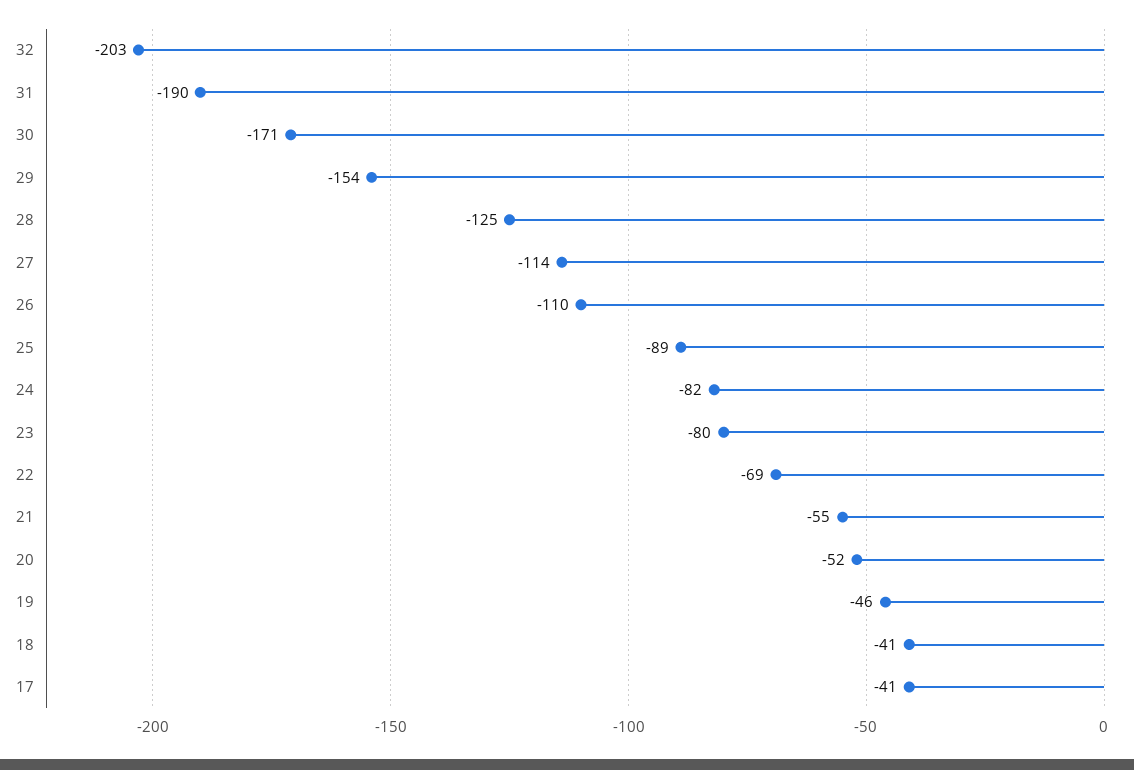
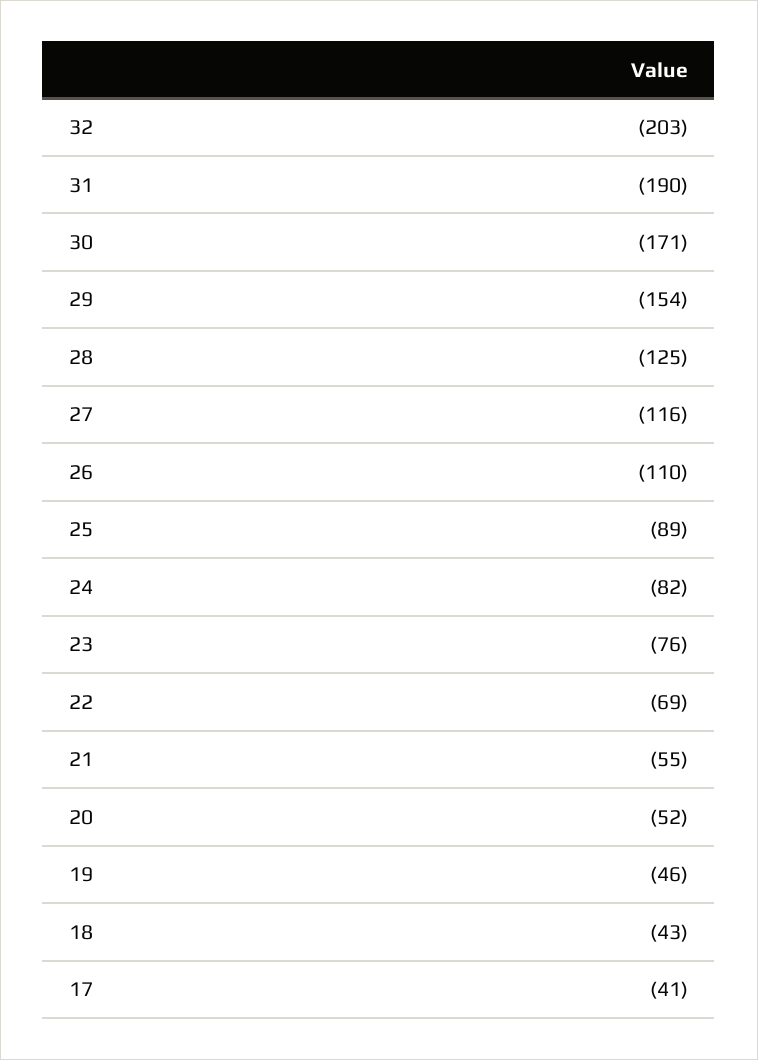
27: -114 -> -116
23: -80 -> -76
18: -41 -> -43

